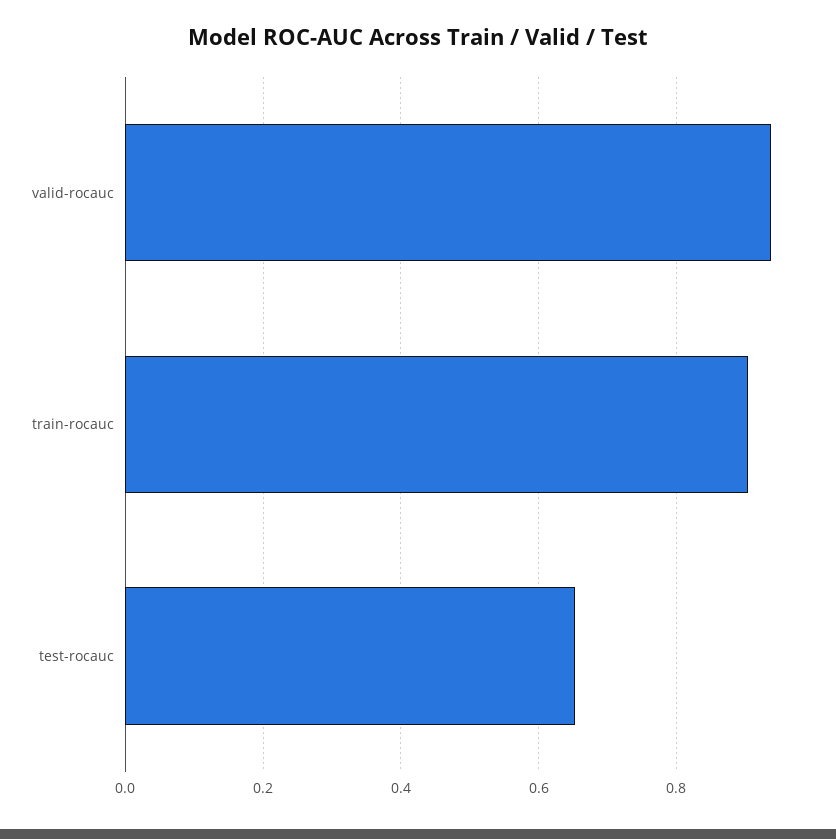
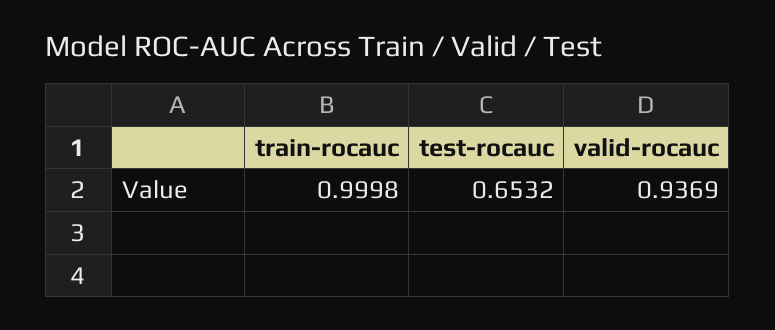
train-rocauc: 0.9 -> 0.9998

